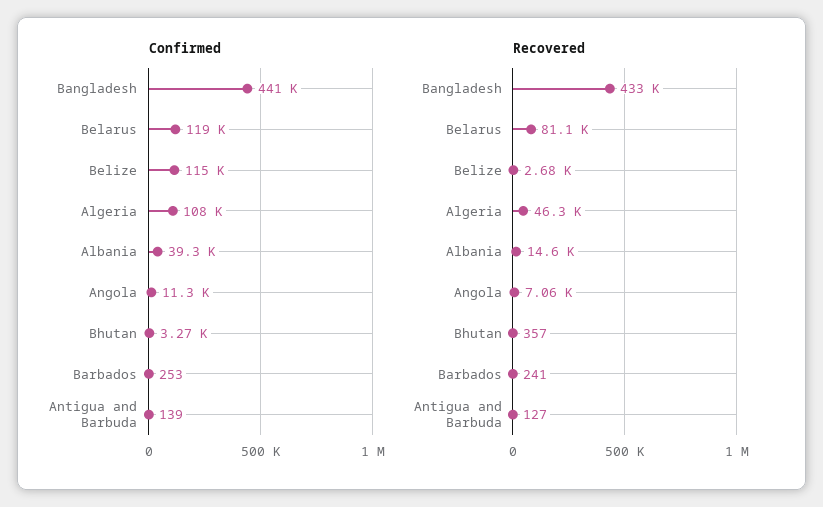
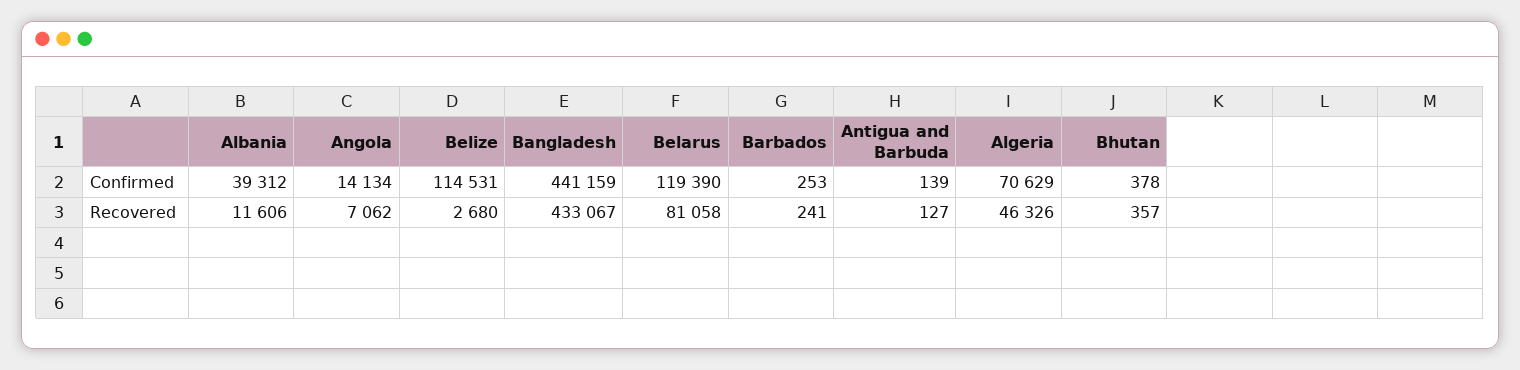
Confirmed, Algeria: 108000 -> 70629
Confirmed, Angola: 11300 -> 14134
Confirmed, Bhutan: 3270 -> 378
Recovered, Albania: 14600 -> 11606

